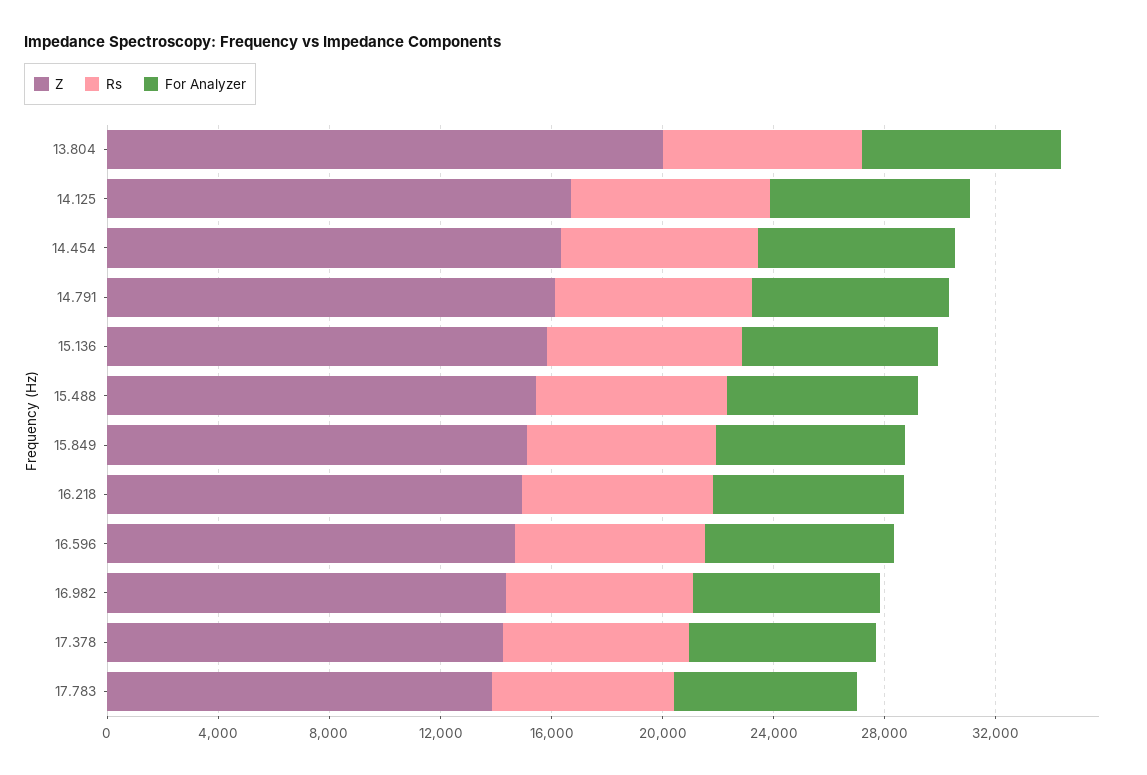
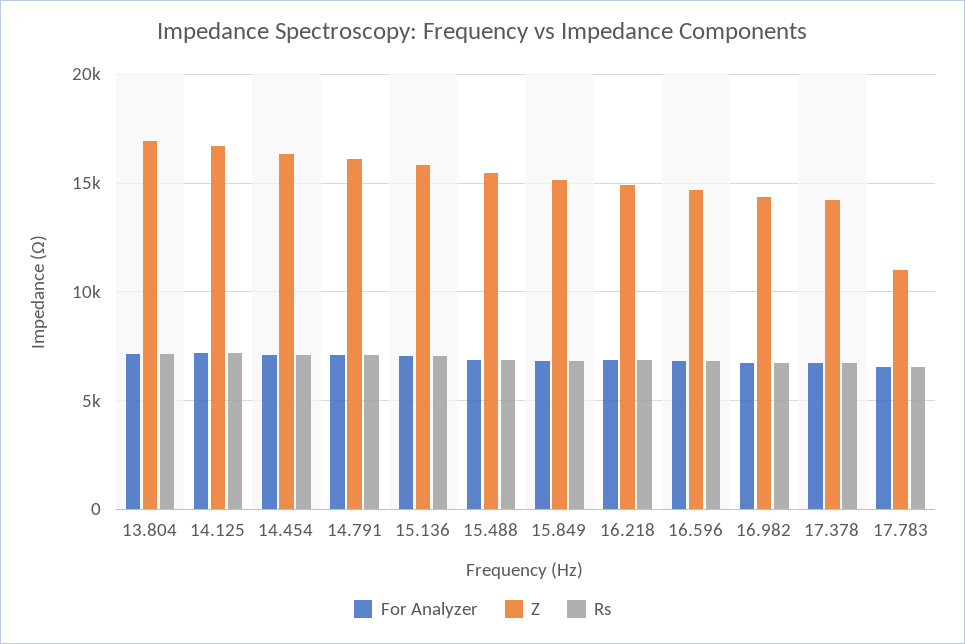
Z, 13.804: 20000 -> 17000
Z, 17.783: 14000 -> 11000

